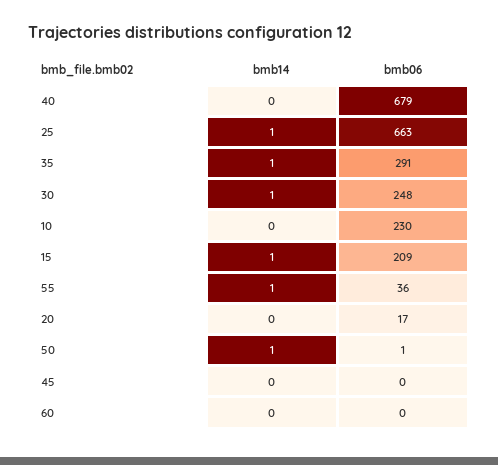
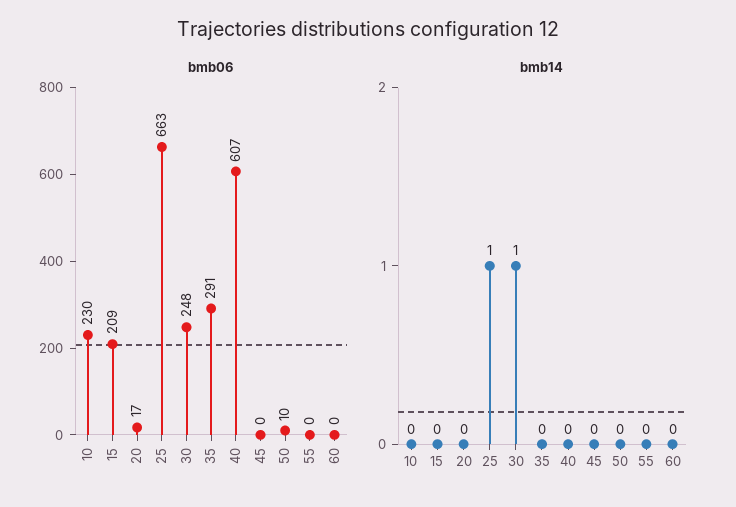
bmb06, 40: 679 -> 607
bmb14, 35: 1 -> 0
bmb14, 15: 1 -> 0
bmb14, 55: 1 -> 0
bmb06, 55: 36 -> 0
bmb14, 50: 1 -> 0
bmb06, 50: 1 -> 10

